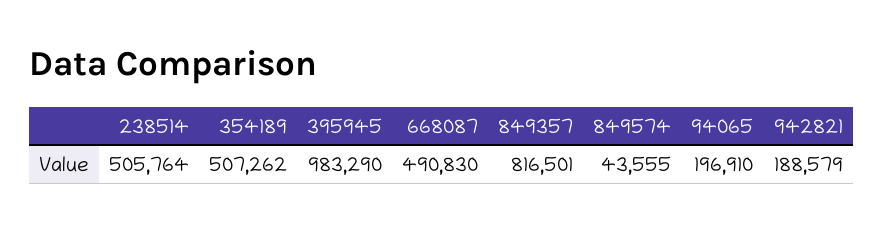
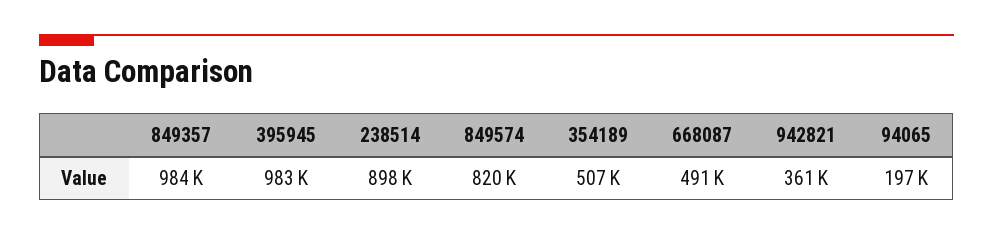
238514: 505764 -> 898000
849357: 816501 -> 984000
849574: 43555 -> 820000
942821: 188579 -> 361000

